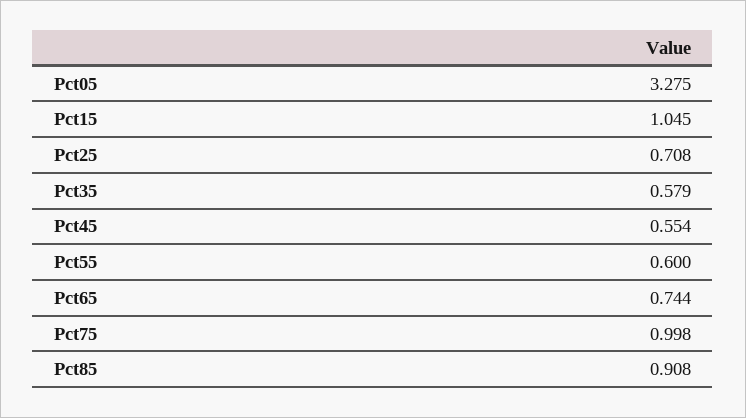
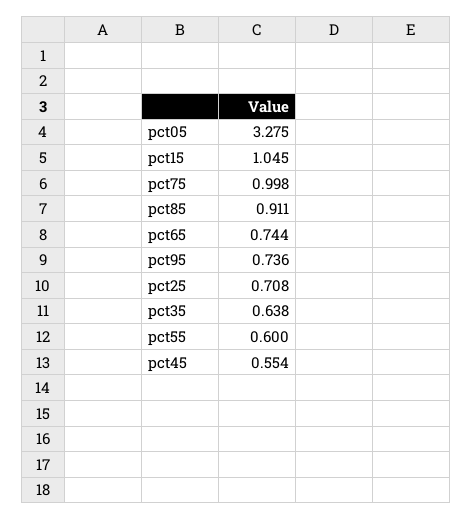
Pct35: 0.579 -> 0.638
Pct85: 0.908 -> 0.911
pct95: none -> 0.736

